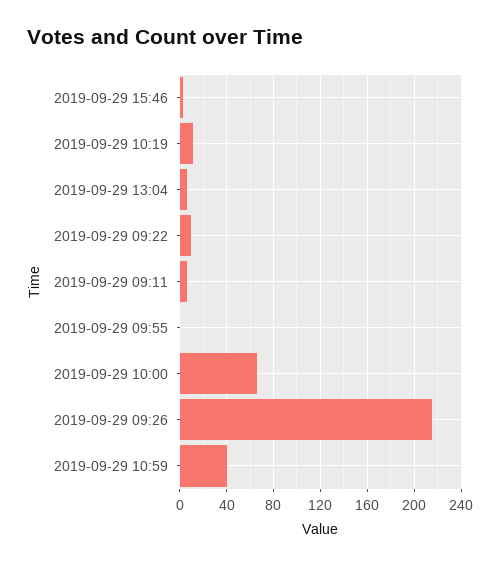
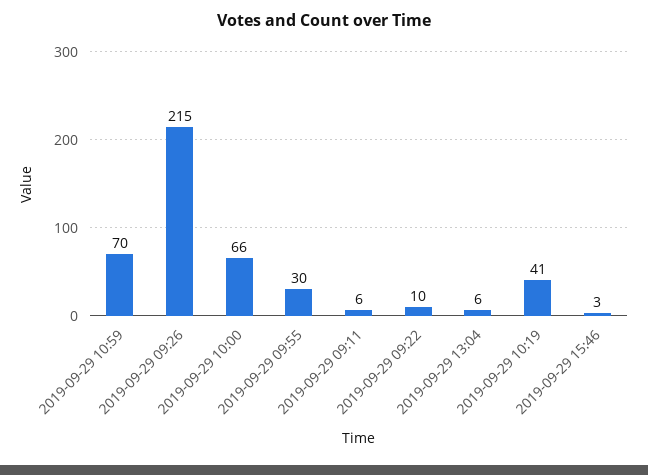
2019-09-29 10:19: 10 -> 41
2019-09-29 09:55: 0 -> 30
2019-09-29 10:59: 40 -> 70

